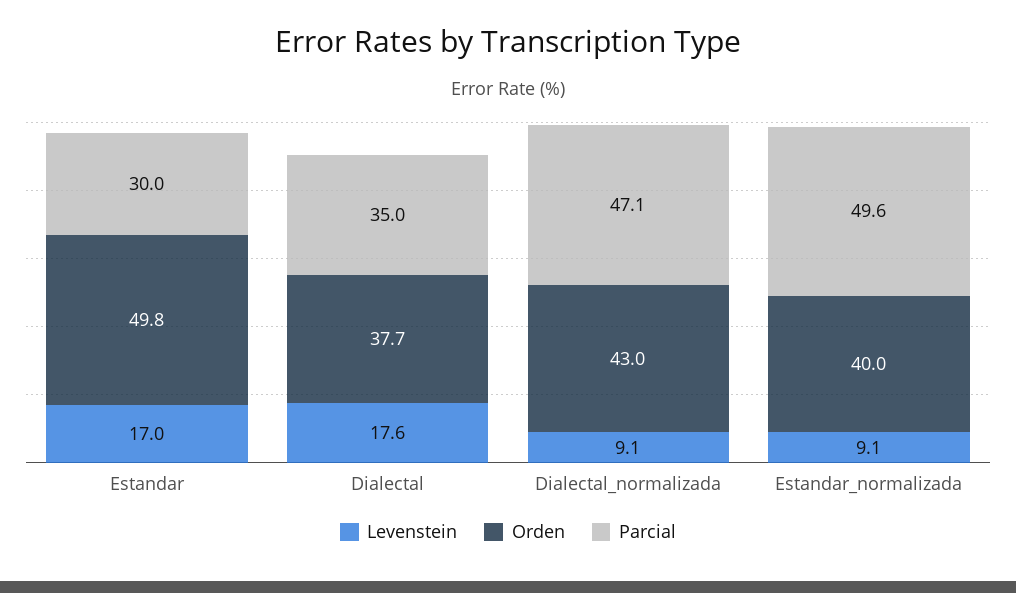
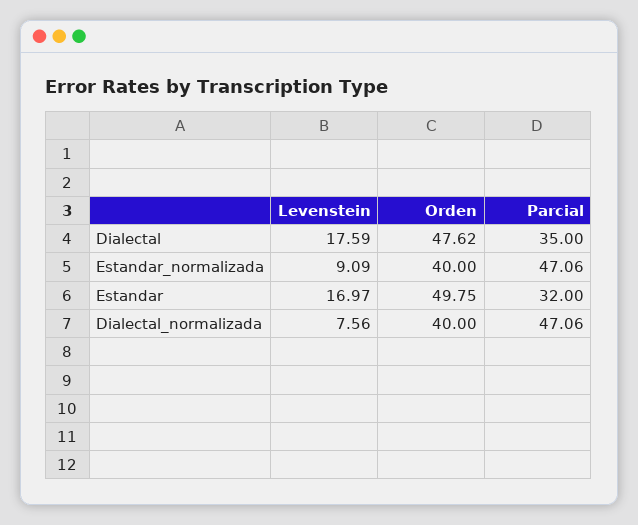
Parcial, Estandar: 30 -> 32
Orden, Dialectal: 37.7 -> 47.62
Levenstein, Dialectal_normalizada: 9.1 -> 7.56
Orden, Dialectal_normalizada: 43 -> 40
Parcial, Estandar_normalizada: 49.6 -> 47.06

